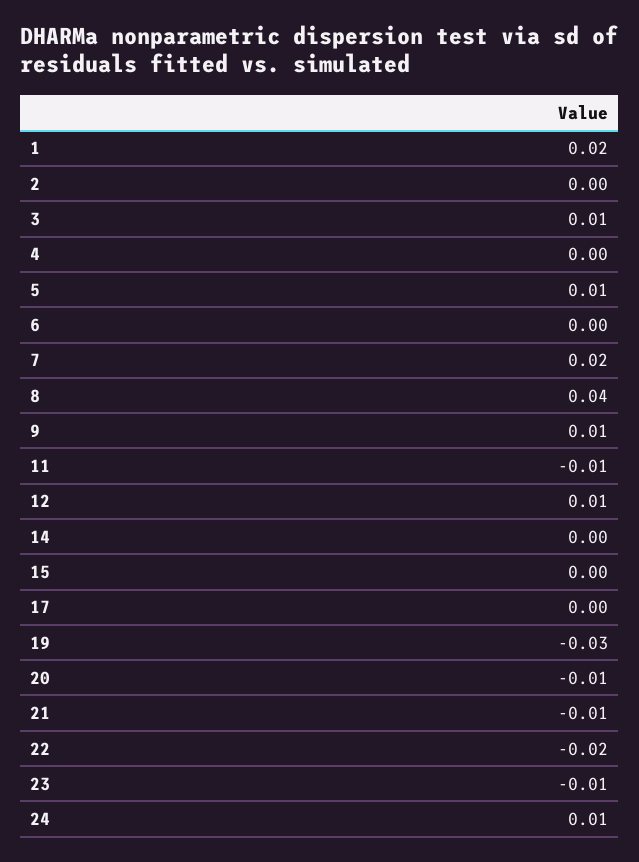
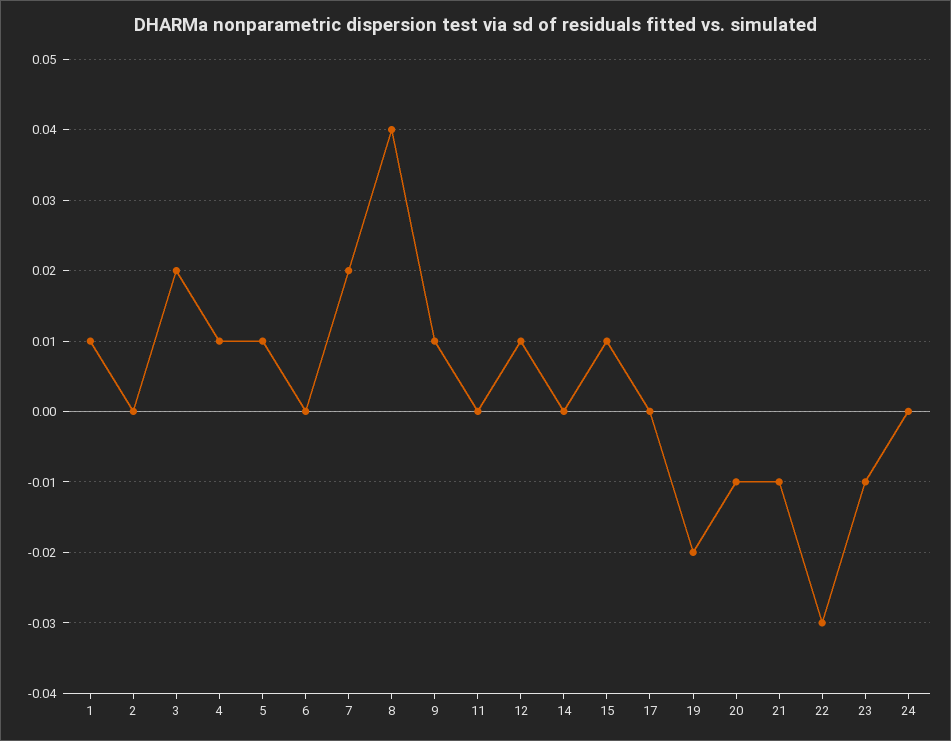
1: 0.02 -> 0.01
3: 0.01 -> 0.02
4: 0 -> 0.01
11: -0.01 -> 0
15: 0 -> 0.01
19: -0.03 -> -0.02
22: -0.02 -> -0.03
24: 0.01 -> 0

